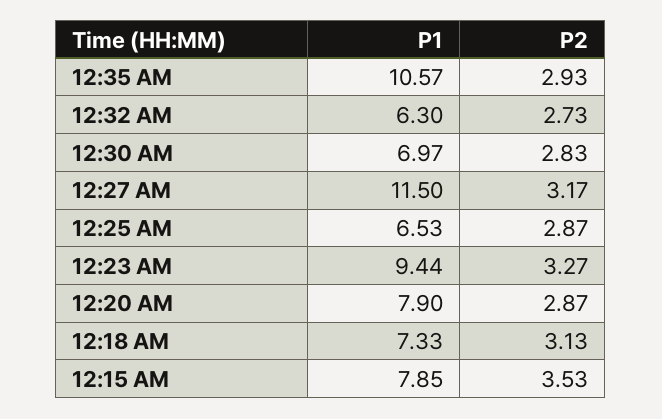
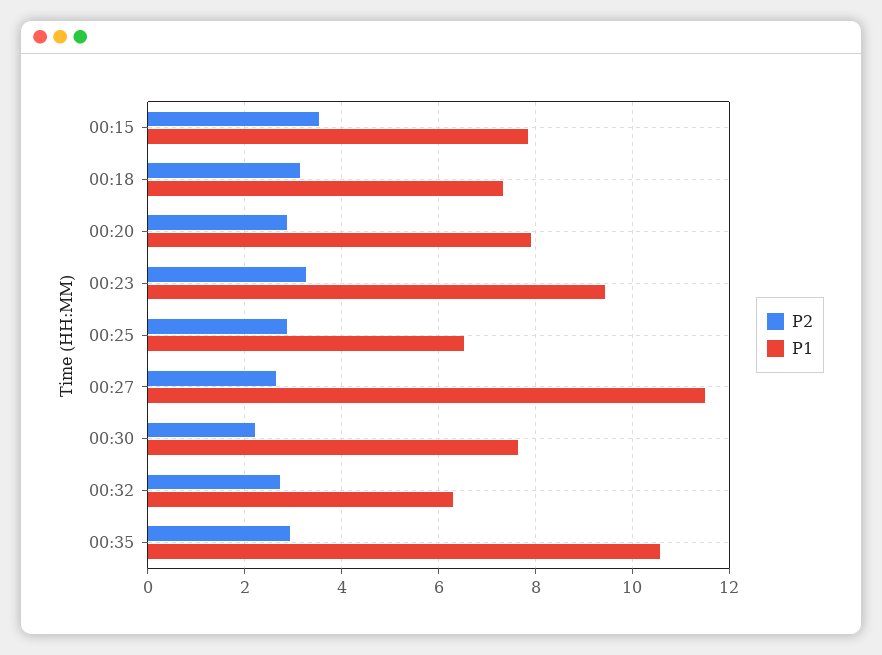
P1, 12:30 AM: 6.97 -> 7.6
P2, 12:30 AM: 2.83 -> 2.2
P2, 12:27 AM: 3.17 -> 2.6

